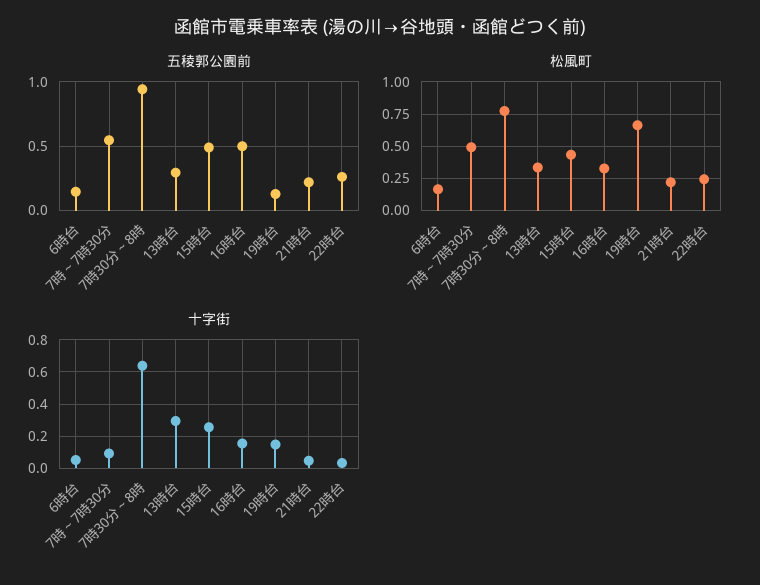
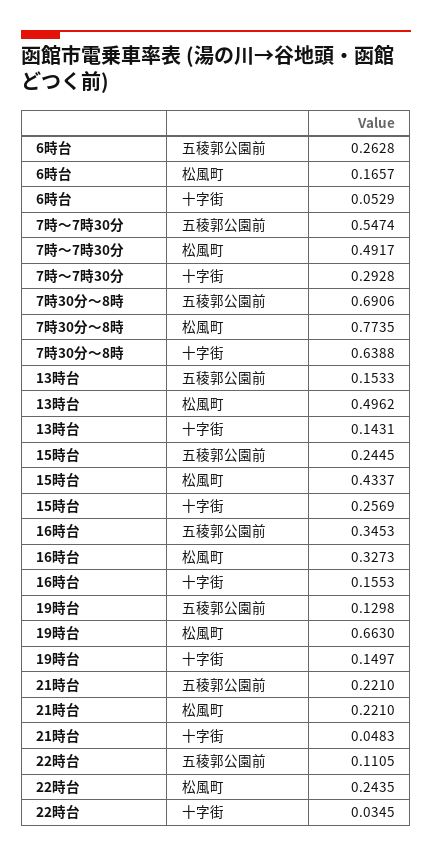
五稜郭公園前, 6時台: 0.15 -> 0.2628
五稜郭公園前, 7時30分～8時: 0.95 -> 0.6906
五稜郭公園前, 13時台: 0.3 -> 0.1533
五稜郭公園前, 15時台: 0.5 -> 0.2445
五稜郭公園前, 16時台: 0.5 -> 0.3453
五稜郭公園前, 22時台: 0.25 -> 0.1105
松風町, 13時台: 0.35 -> 0.4962
十字街, 7時～7時30分: 0.1 -> 0.2928
十字街, 13時台: 0.3 -> 0.1431

